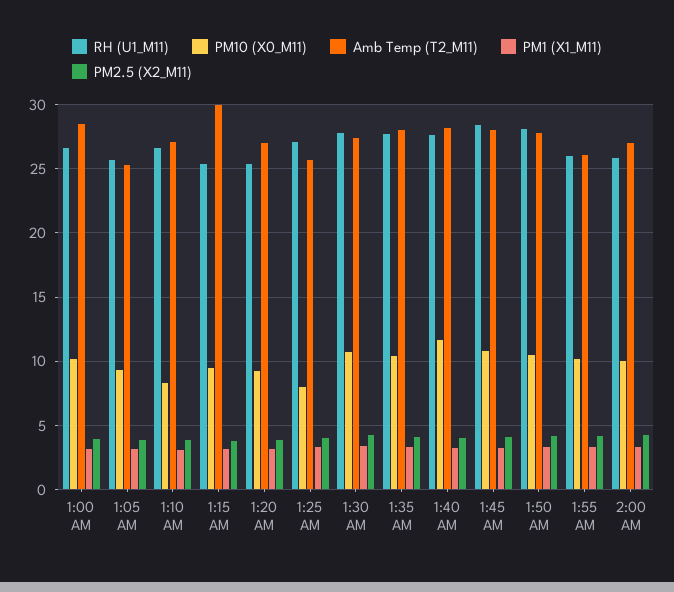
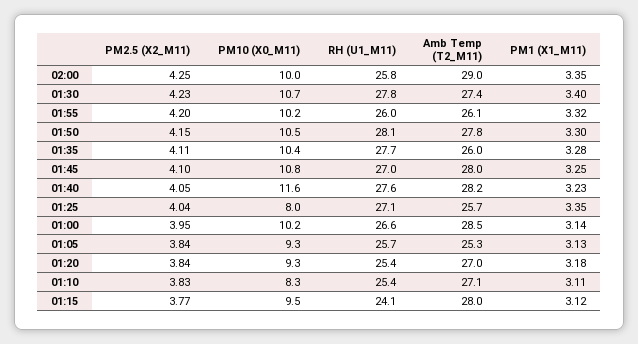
RH (U1_M11), 1:10 AM: 26.5 -> 25.4
RH (U1_M11), 1:15 AM: 25.5 -> 24.1
Amb Temp (T2_M11), 1:15 AM: 30 -> 28
Amb Temp (T2_M11), 1:35 AM: 28 -> 26
RH (U1_M11), 1:45 AM: 28.5 -> 27
Amb Temp (T2_M11), 2:00 AM: 27 -> 29

